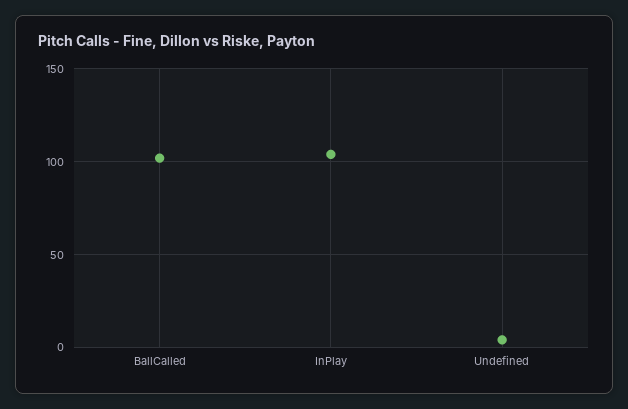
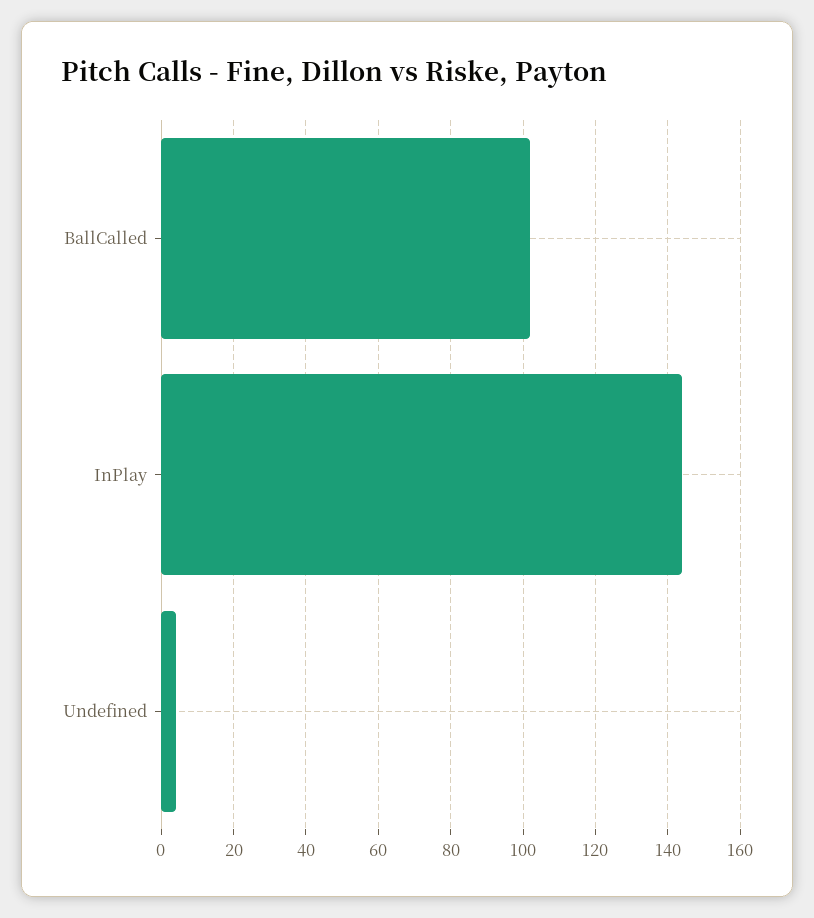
InPlay: 105 -> 145

